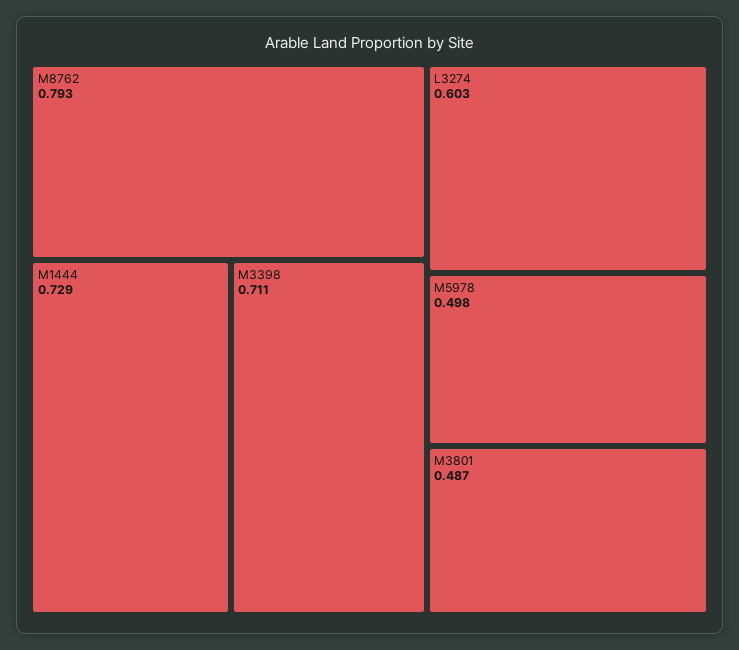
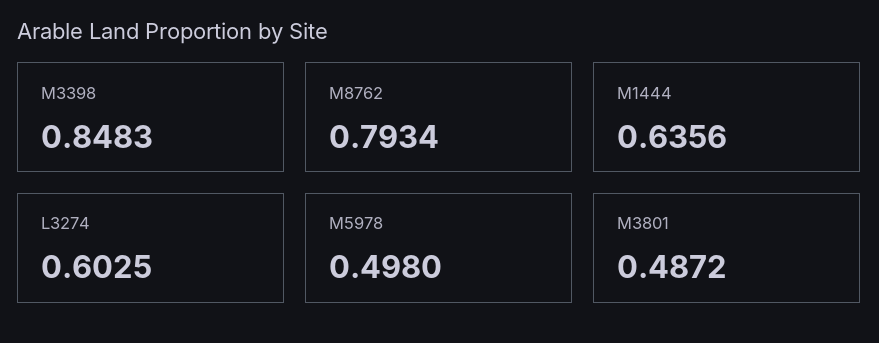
M1444: 0.729 -> 0.6356
M3398: 0.711 -> 0.8483

